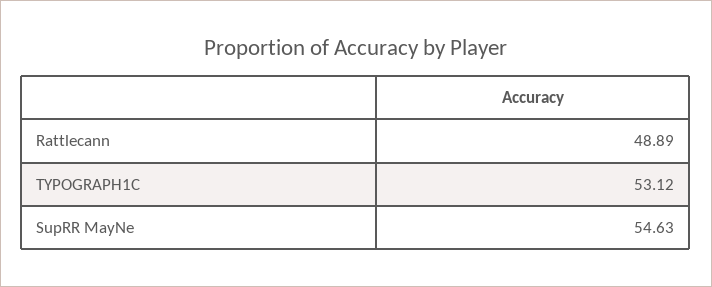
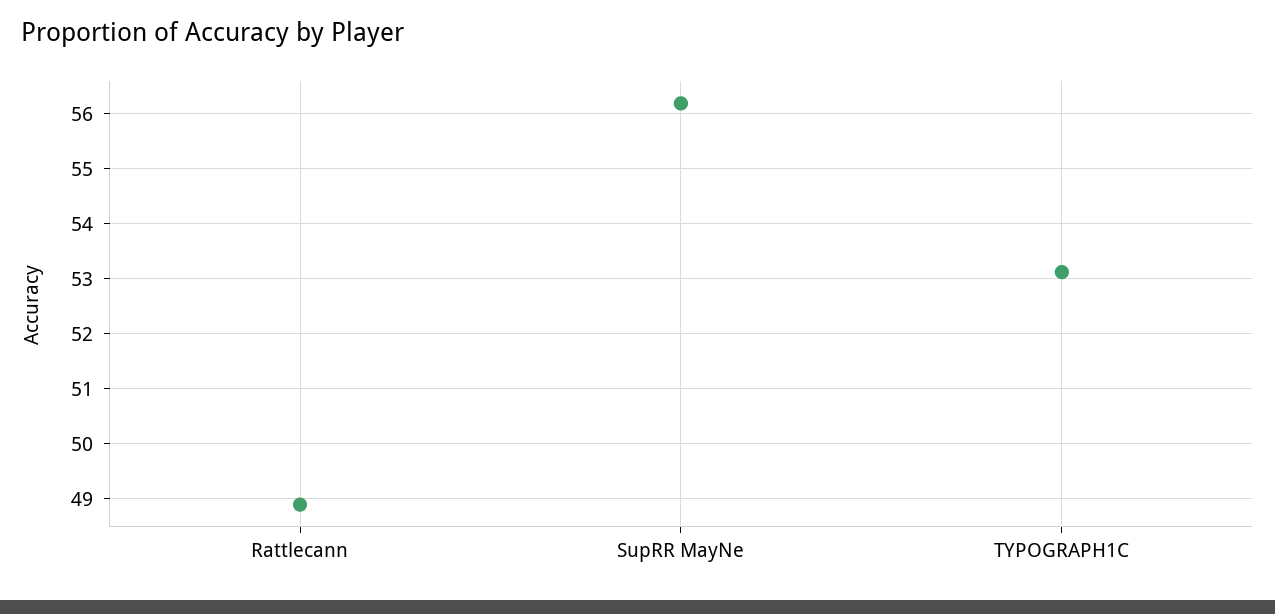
SupRR MayNe: 54.63 -> 56.2

